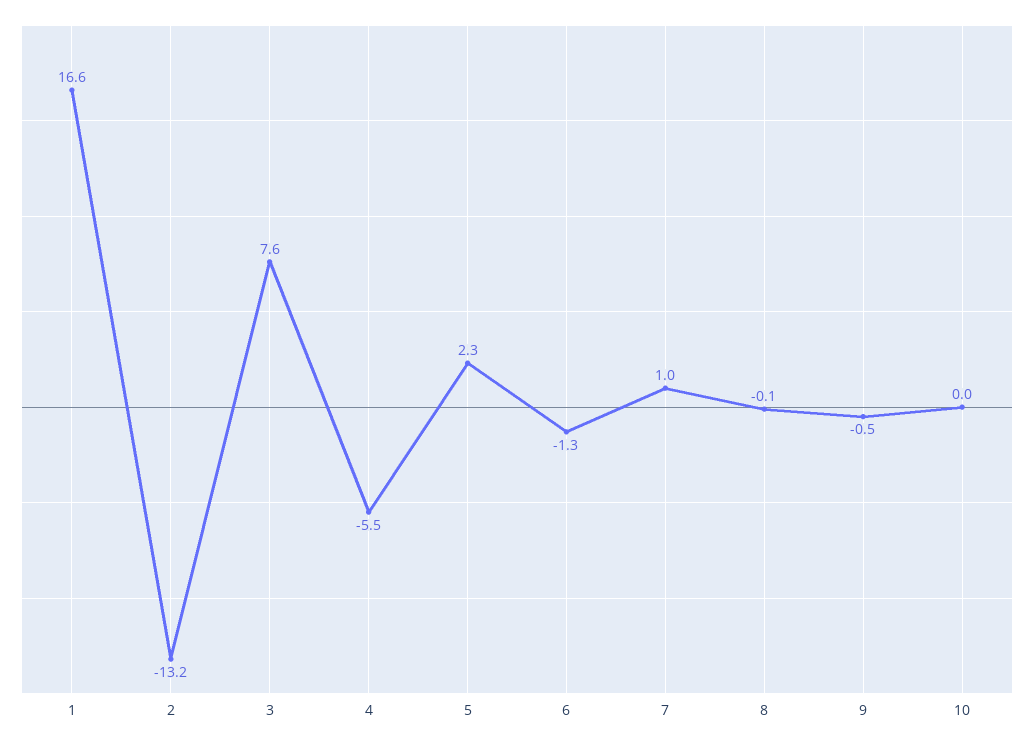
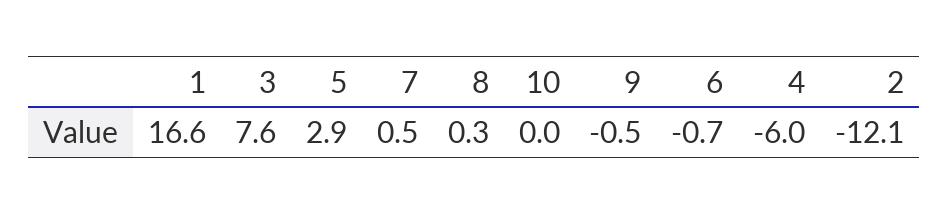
2: -13.2 -> -12.1
4: -5.5 -> -6
5: 2.3 -> 2.9
6: -1.3 -> -0.7
7: 1 -> 0.5
8: -0.1 -> 0.3

